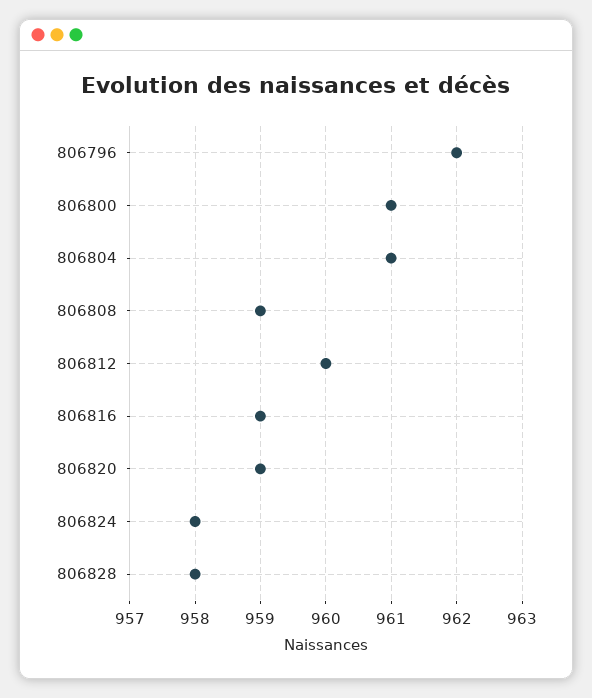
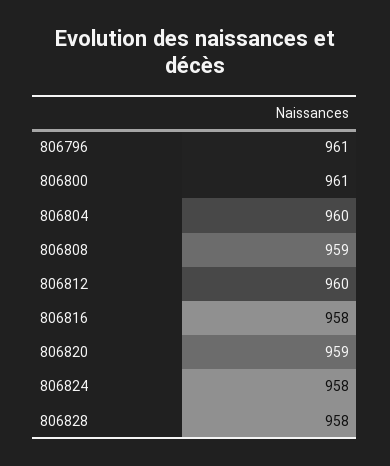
806796: 962 -> 961
806804: 961 -> 960
806816: 959 -> 958

